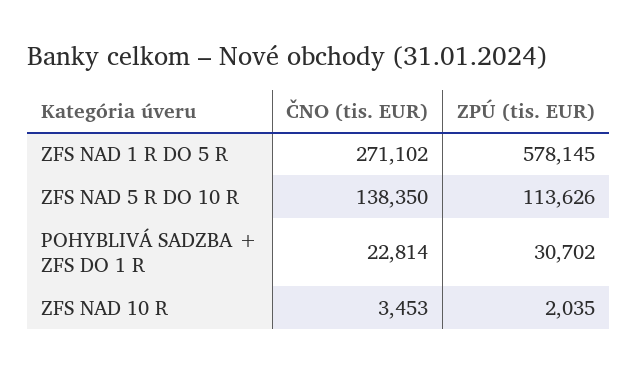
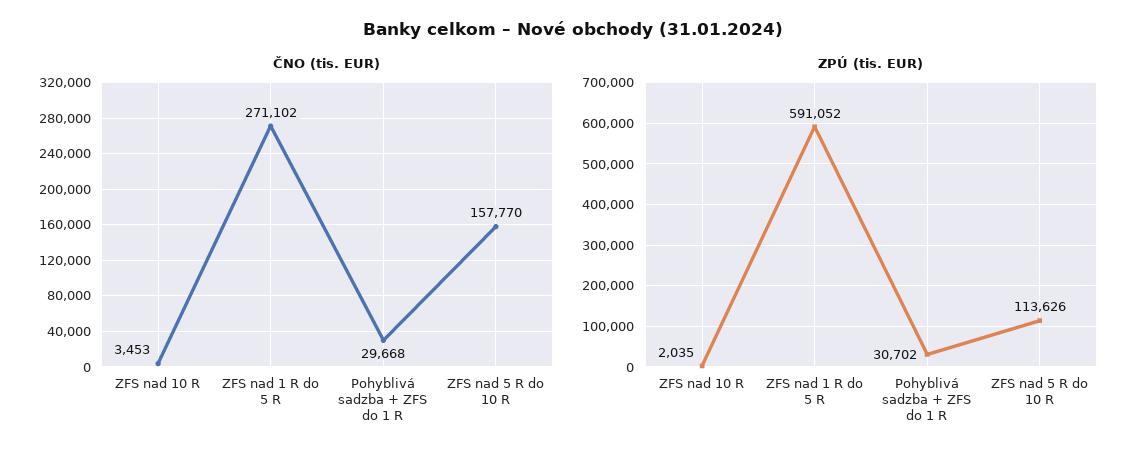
ZPÚ (tis. EUR), ZFS NAD 1 R DO 5 R: 578145 -> 591052
ČNO (tis. EUR), ZFS NAD 5 R DO 10 R: 138350 -> 157770
ČNO (tis. EUR), POHYBLIVÁ SADZBA + ZFS DO 1 R: 22814 -> 29668

